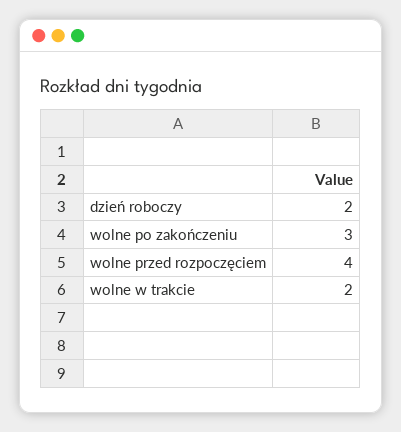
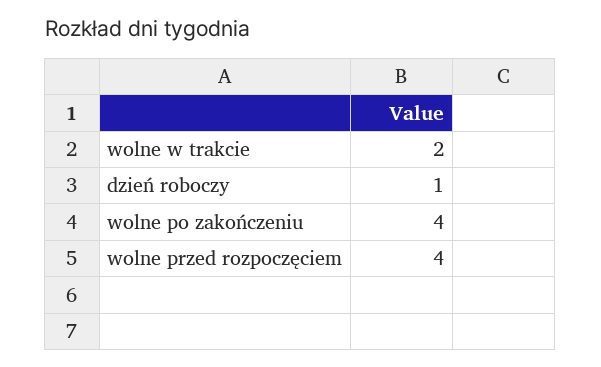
dzień roboczy: 2 -> 1
wolne po zakończeniu: 3 -> 4

